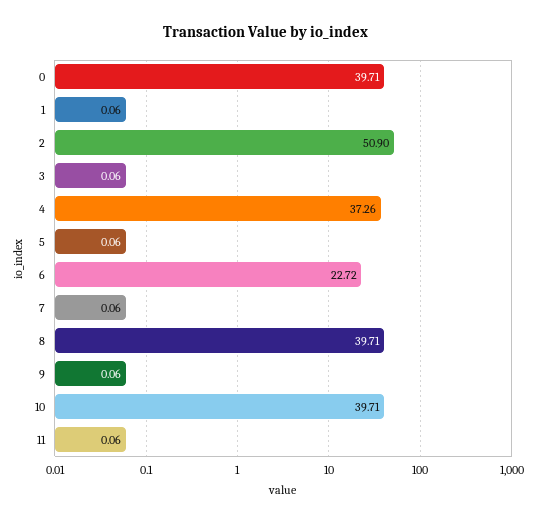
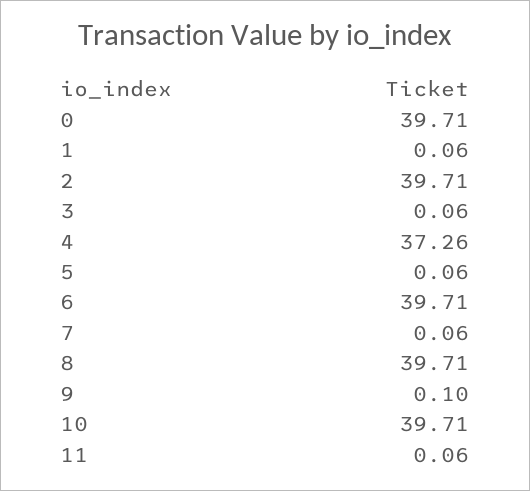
2: 50.9 -> 39.71
6: 22.72 -> 39.71
9: 0.06 -> 0.1

